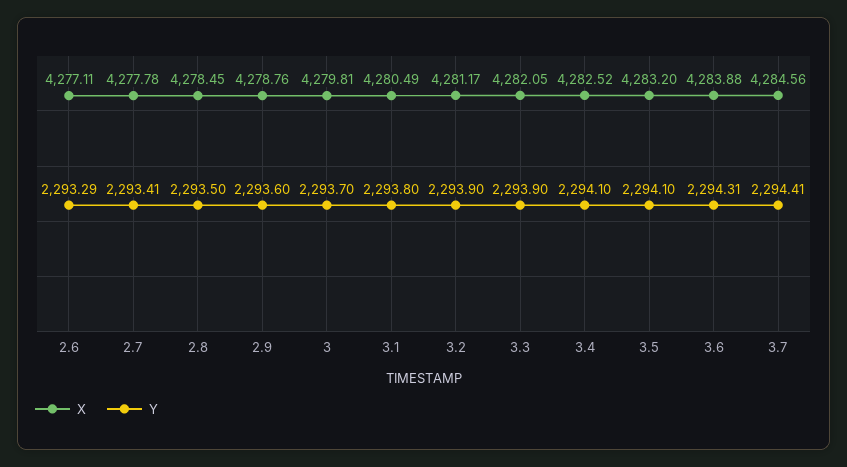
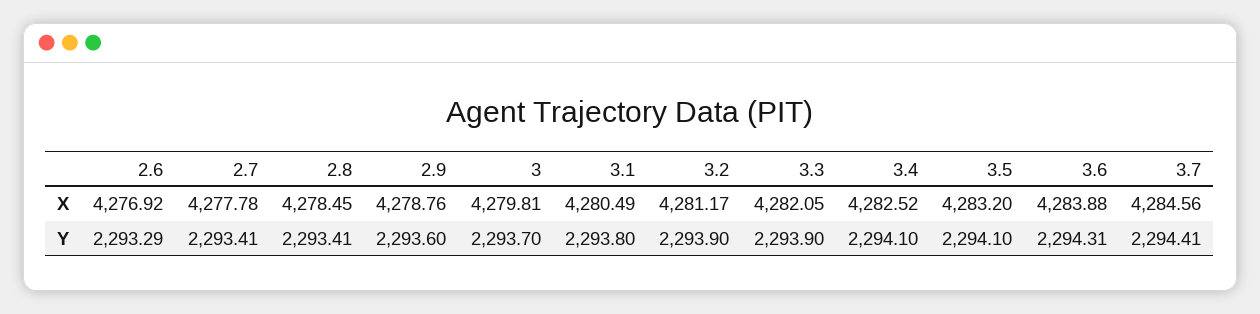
X, 2.6: 4277.11 -> 4276.92
Y, 2.8: 2293.5 -> 2293.41

